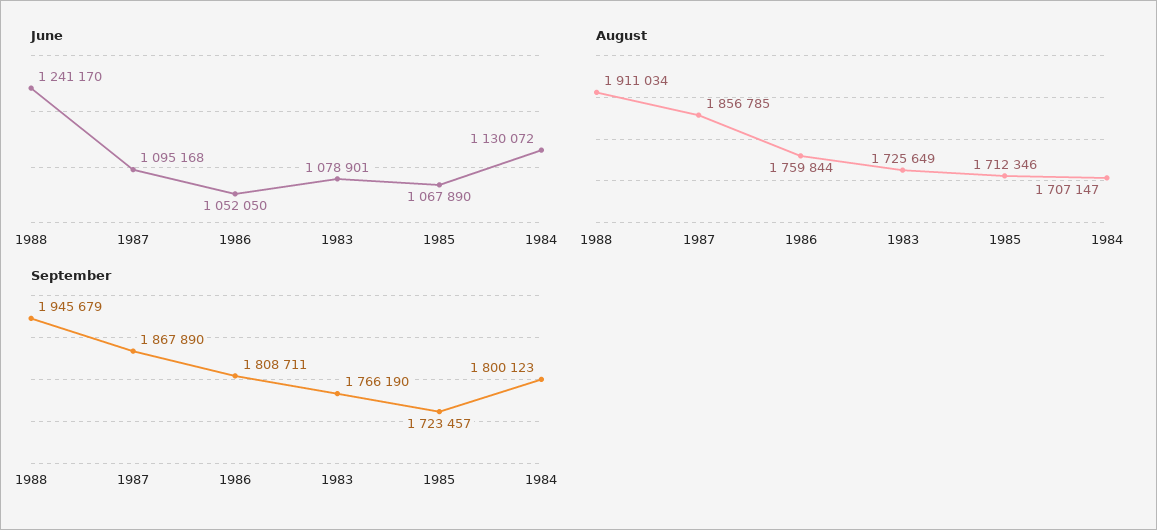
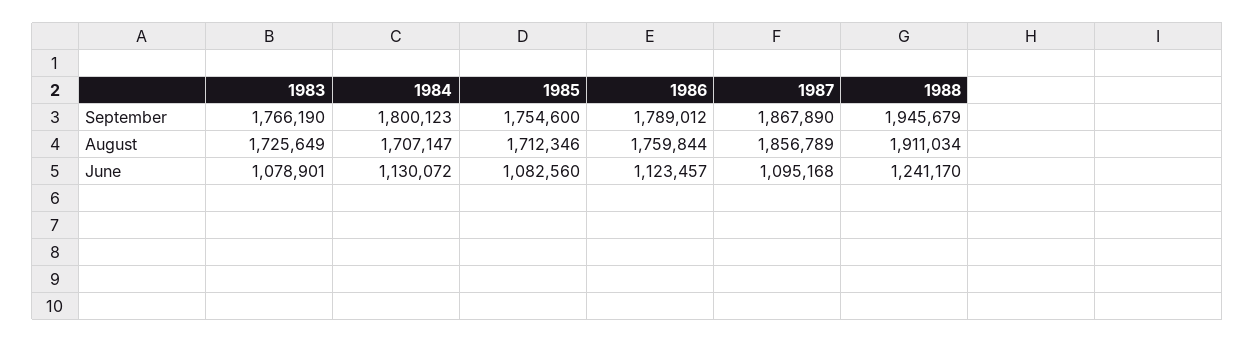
June, 1986: 1052050 -> 1123457
June, 1985: 1067890 -> 1082560
August, 1987: 1856785 -> 1856789
September, 1986: 1808711 -> 1789012
September, 1985: 1723457 -> 1754600

